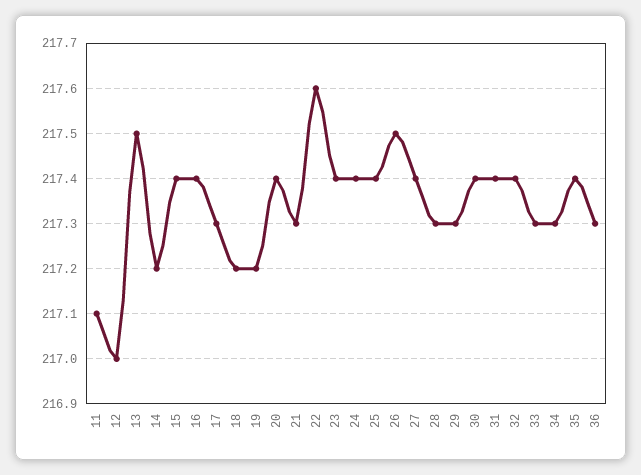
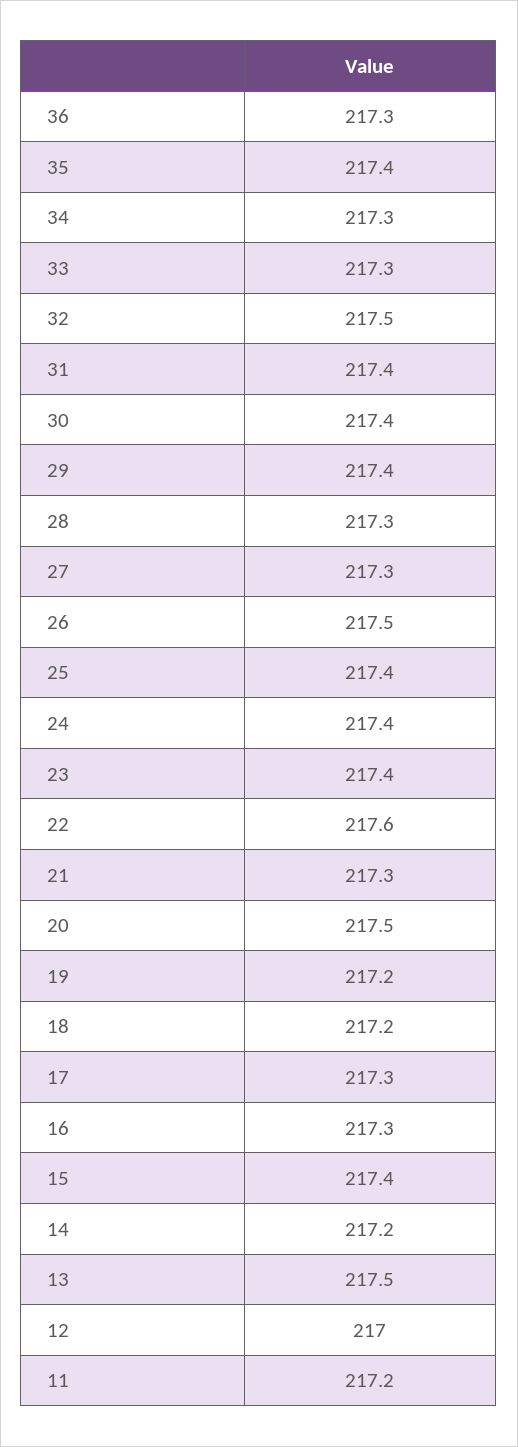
11: 217.1 -> 217.2
16: 217.4 -> 217.3
20: 217.4 -> 217.5
27: 217.4 -> 217.3
29: 217.3 -> 217.4
32: 217.4 -> 217.5

